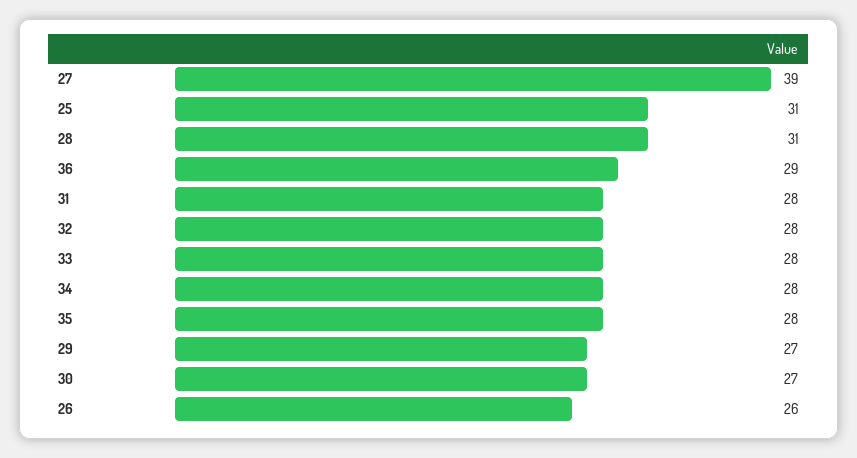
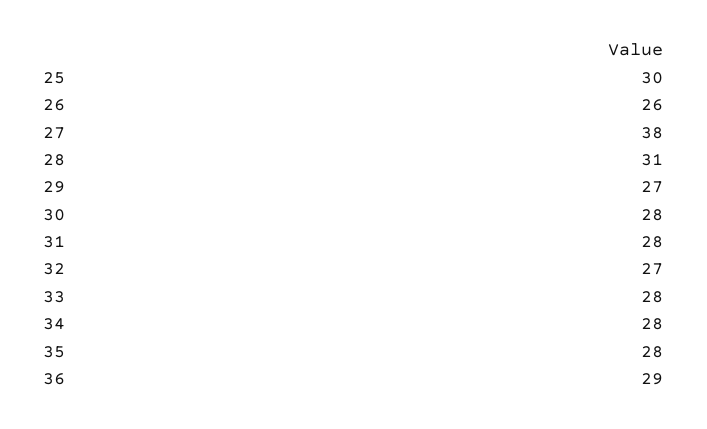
27: 39 -> 38
25: 31 -> 30
32: 28 -> 27
30: 27 -> 28

